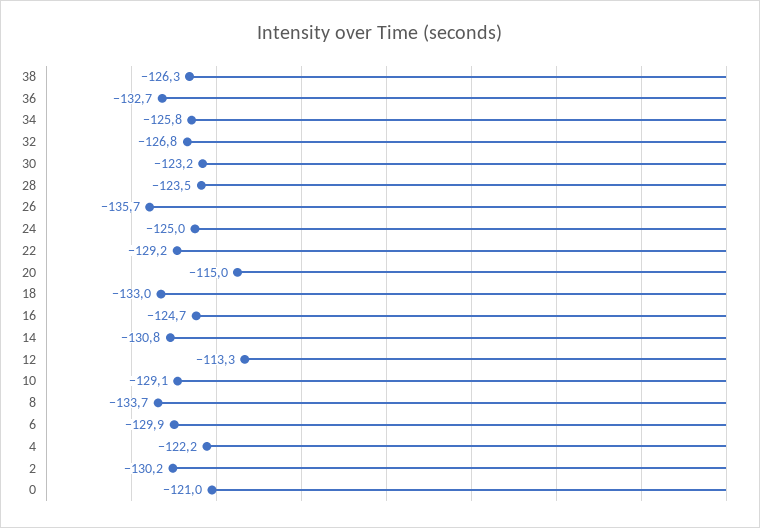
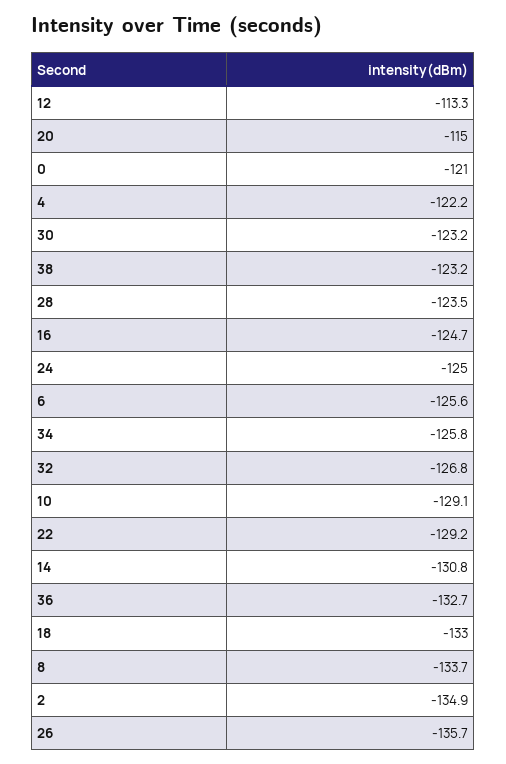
38: -126.3 -> -123.2
6: -129.9 -> -125.6
2: -130.2 -> -134.9

